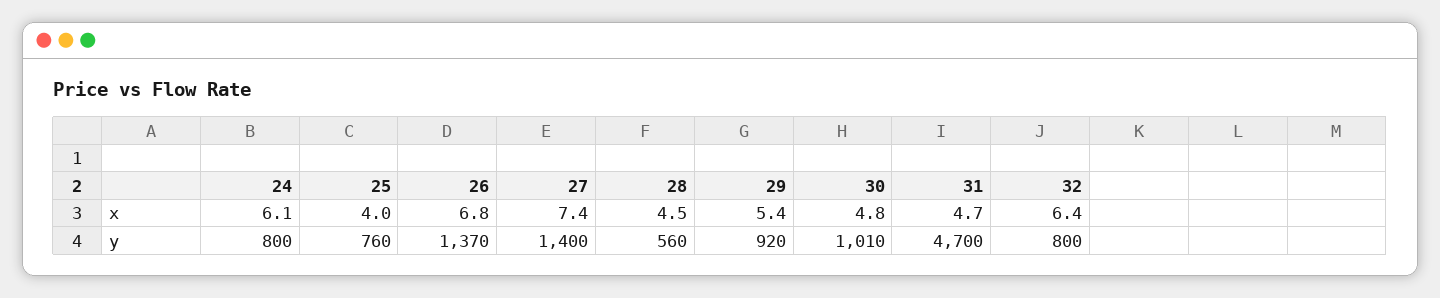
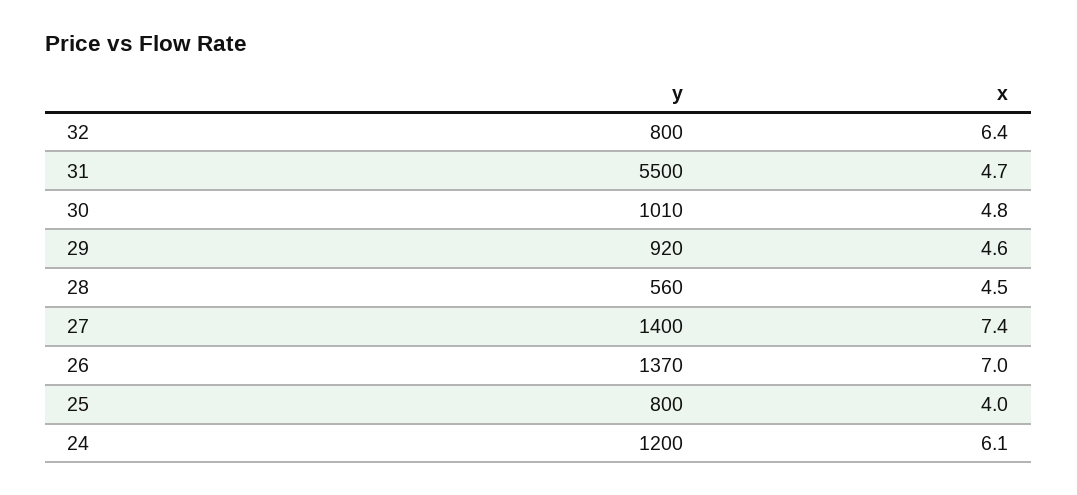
26, x: 6.8 -> 7
29, x: 5.4 -> 4.6
24, y: 800 -> 1200
25, y: 760 -> 800
31, y: 4700 -> 5500

